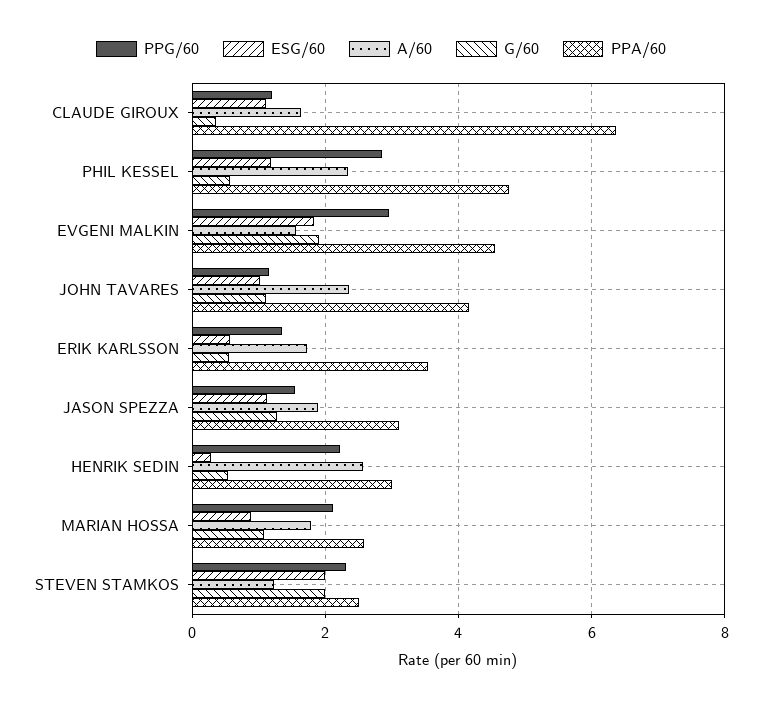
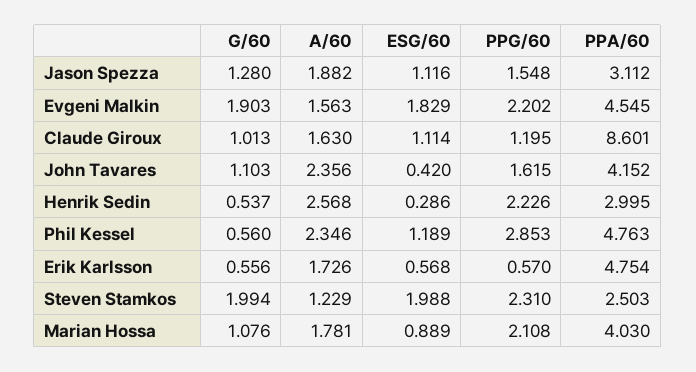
G/60, CLAUDE GIROUX: 0.4 -> 1.013
PPA/60, CLAUDE GIROUX: 6.4 -> 8.601
PPG/60, EVGENI MALKIN: 3 -> 2.202
PPG/60, JOHN TAVARES: 1.2 -> 1.615
ESG/60, JOHN TAVARES: 1 -> 0.42
PPG/60, ERIK KARLSSON: 1.4 -> 0.57
PPA/60, ERIK KARLSSON: 3.6 -> 4.754
PPA/60, MARIAN HOSSA: 2.6 -> 4.03

